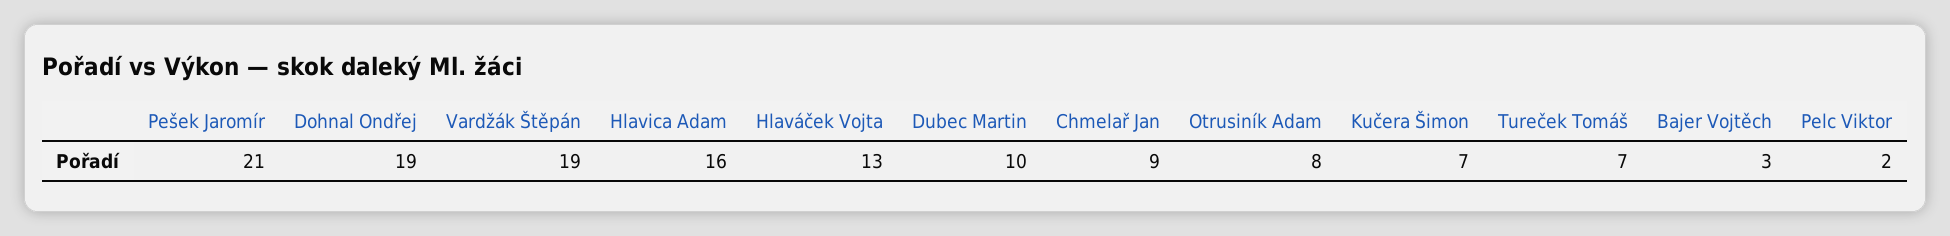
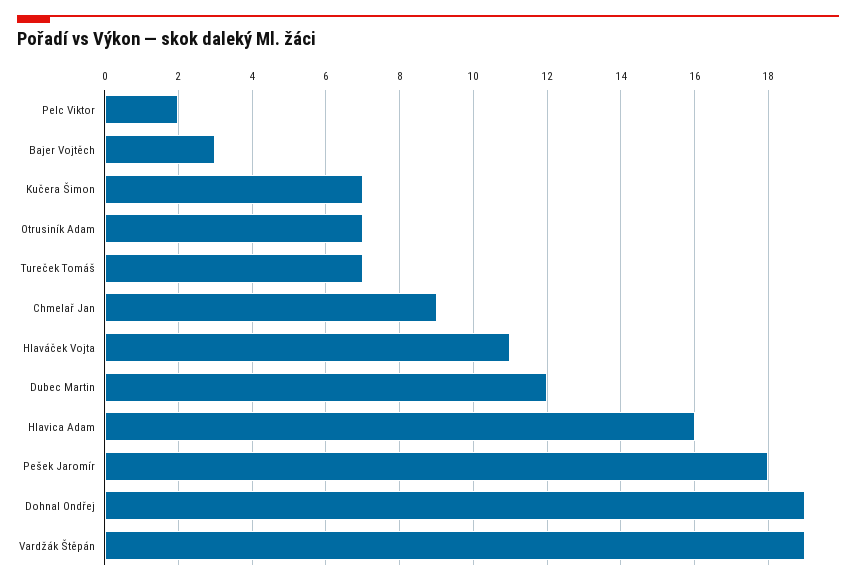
Pešek Jaromír: 21 -> 18
Hlaváček Vojta: 13 -> 11
Dubec Martin: 10 -> 12
Otrusiník Adam: 8 -> 7

